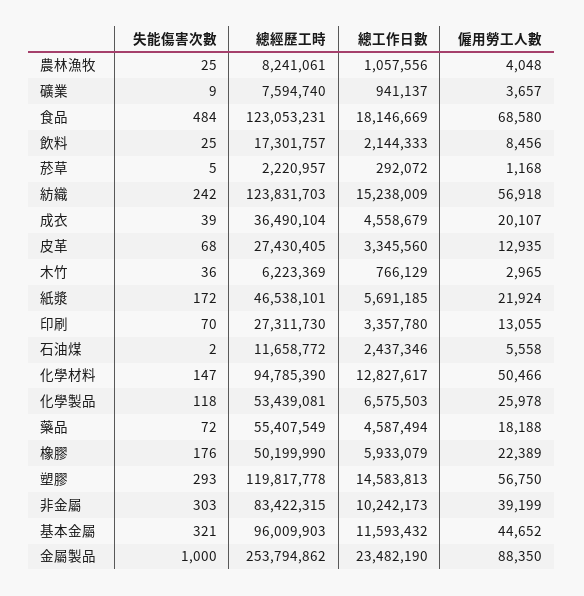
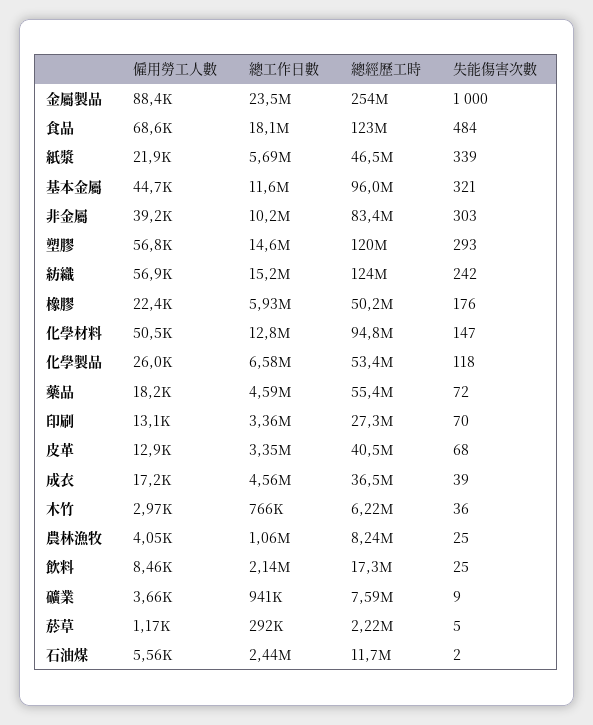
僱用勞工人數, 成衣: 20107 -> 17200
總經歷工時, 皮革: 27430405 -> 40500000
失能傷害次數, 紙漿: 172 -> 339

